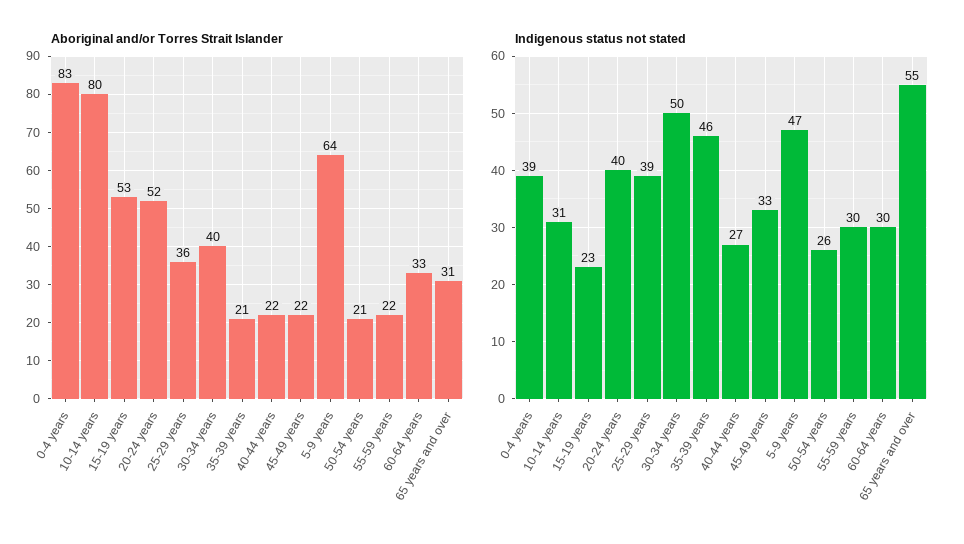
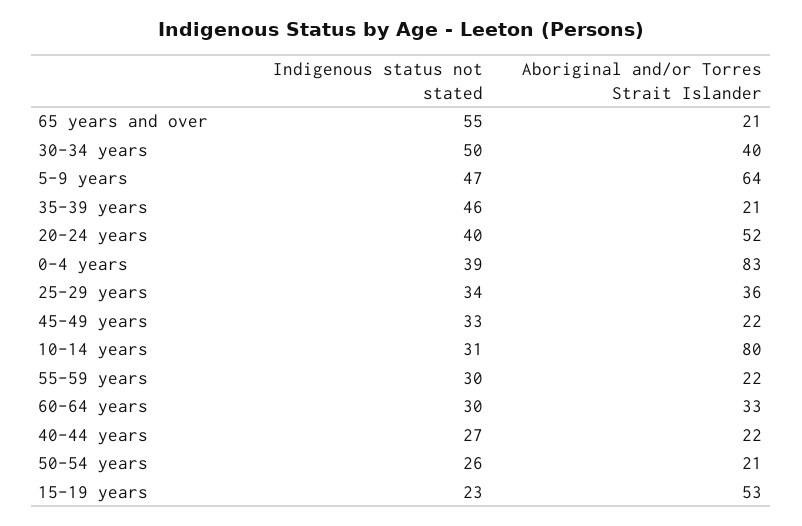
Aboriginal and/or Torres Strait Islander, 65 years and over: 31 -> 21
Indigenous status not stated, 25-29 years: 39 -> 34

